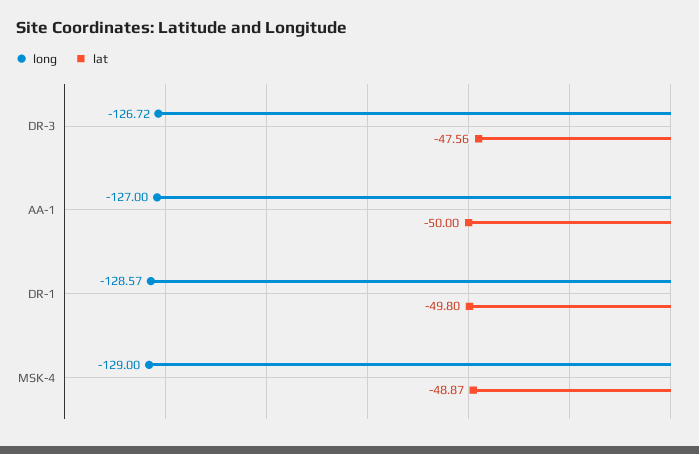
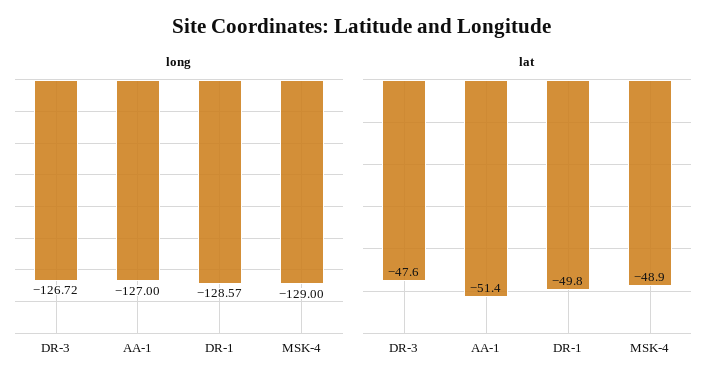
lat, AA-1: -50 -> -51.4

